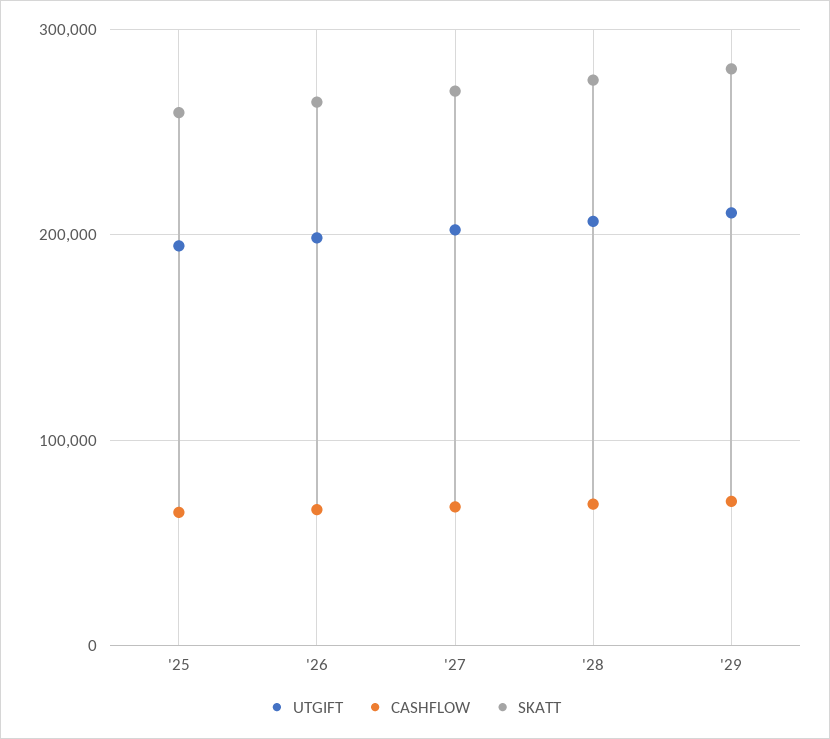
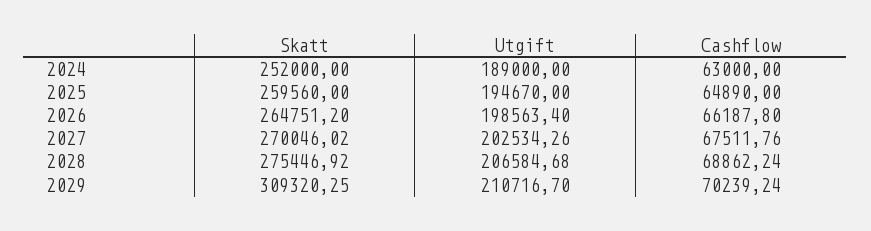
SKATT, '29: 280000 -> 309320.25
SKATT, 2024: none -> 252000
UTGIFT, 2024: none -> 189000
CASHFLOW, 2024: none -> 63000

